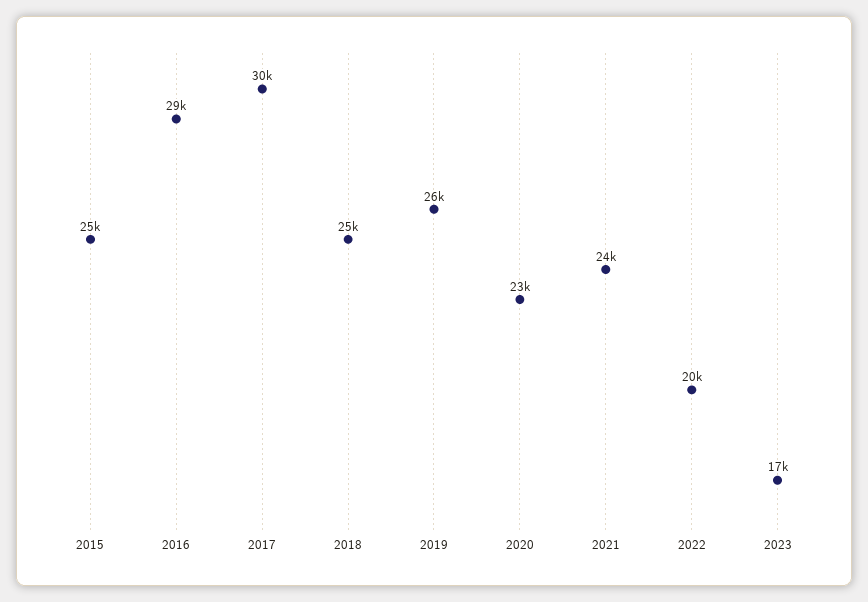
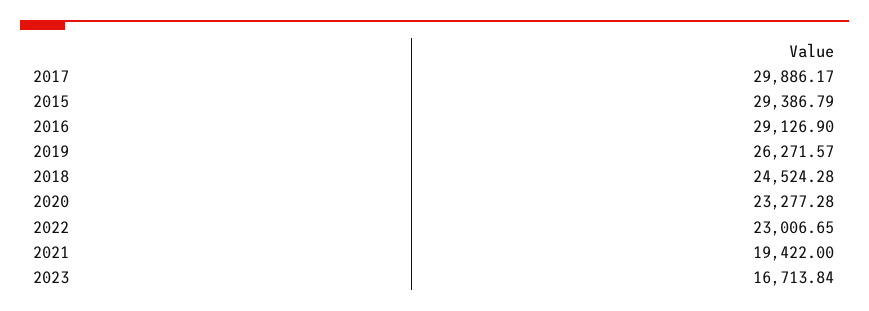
2015: 25000 -> 29386.79
2021: 24000 -> 19422
2022: 20000 -> 23006.65

